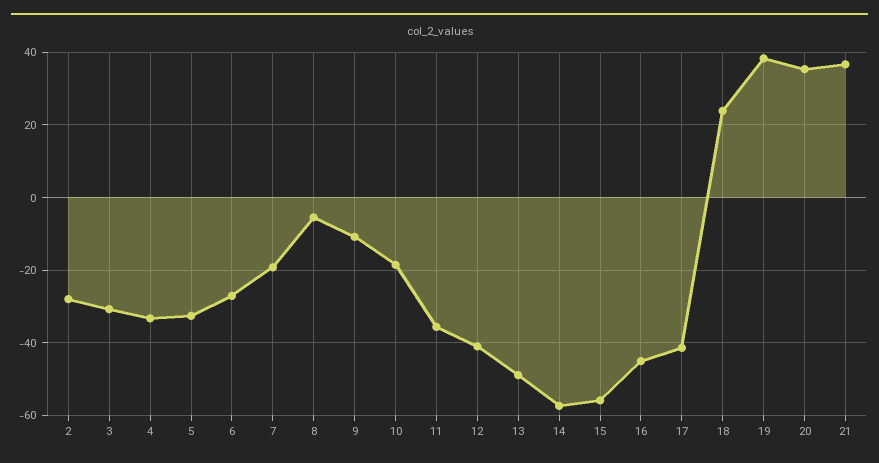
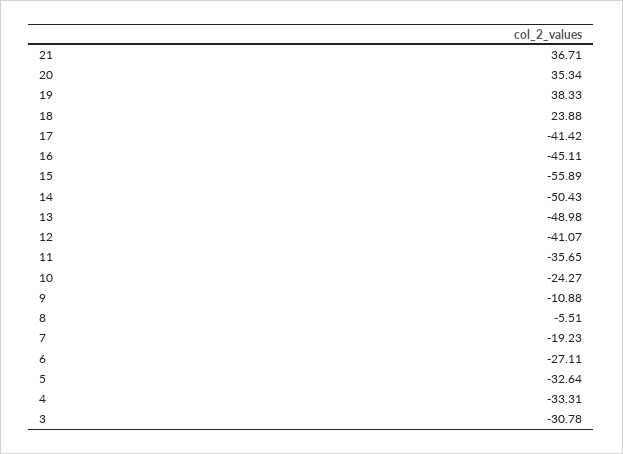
2: -28 -> none
10: -18 -> -24.27
14: -58 -> -50.43

